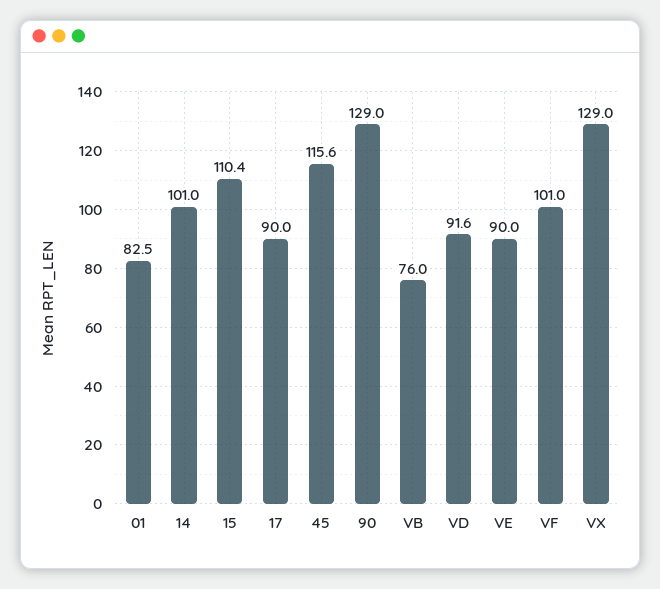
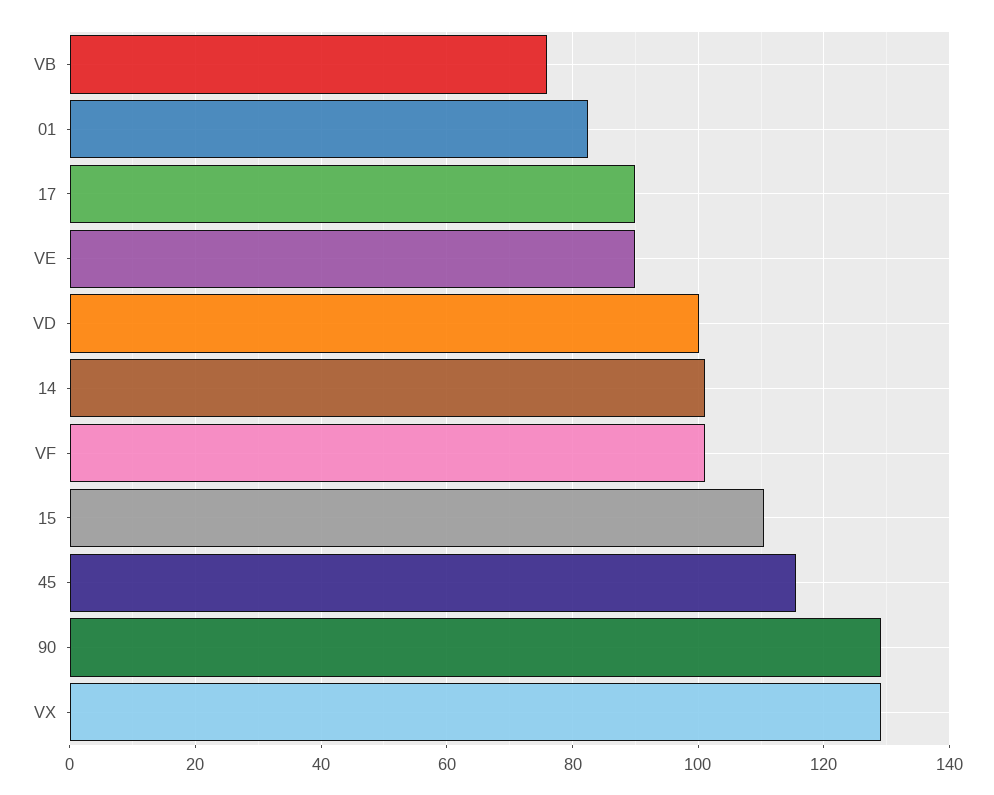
VD: 91.6 -> 100

